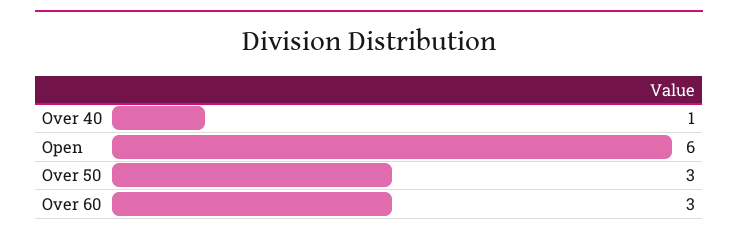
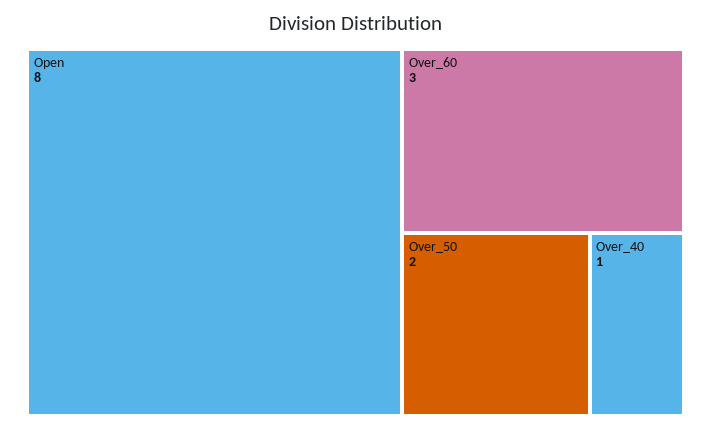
Open: 6 -> 8
Over 50: 3 -> 2

